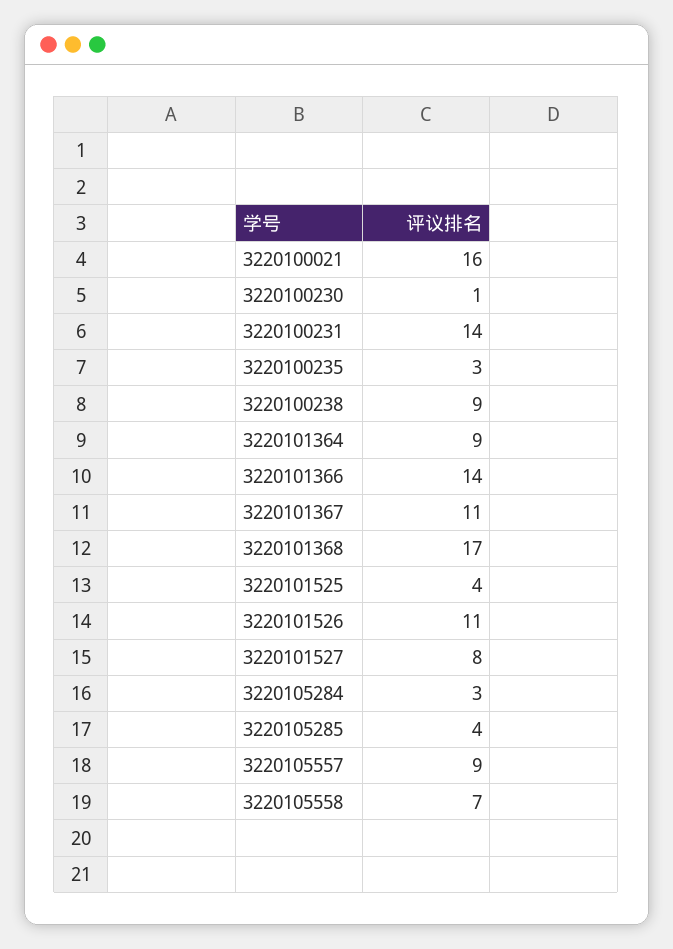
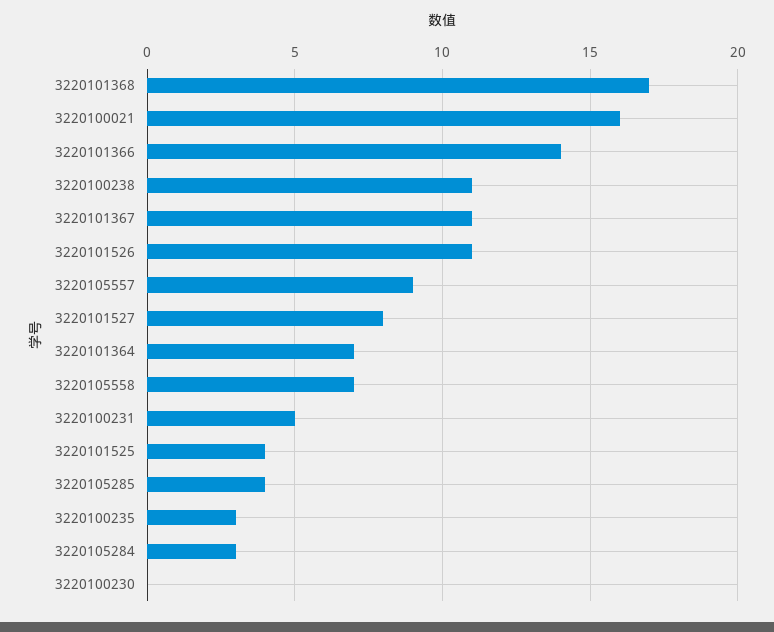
3220100230: 1 -> 0
3220100231: 14 -> 5
3220100238: 9 -> 11
3220101364: 9 -> 7

